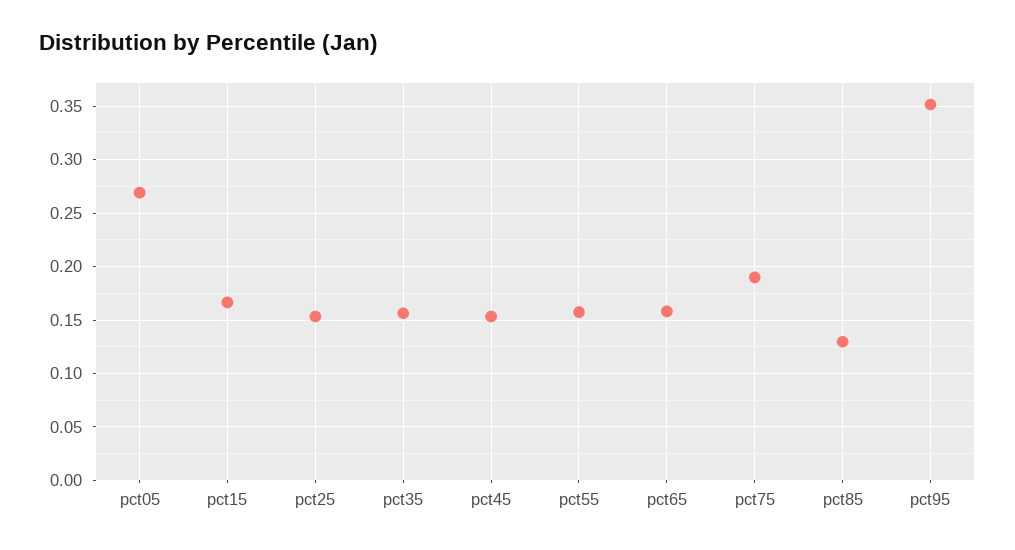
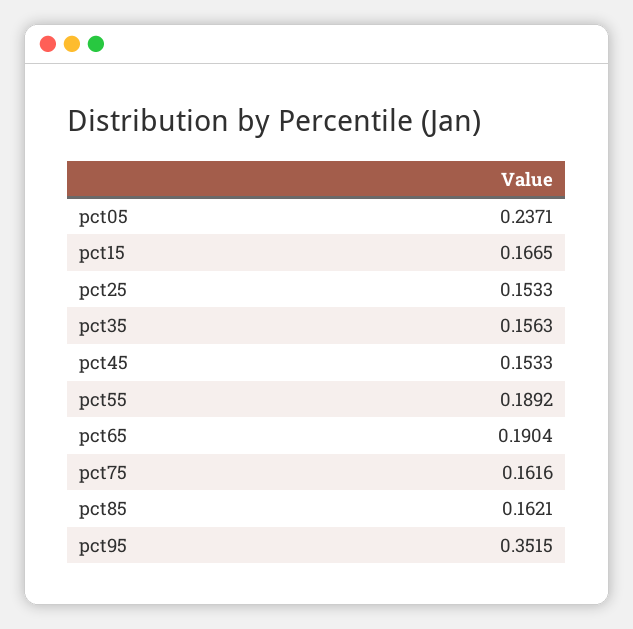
pct05: 0.27 -> 0.2371
pct55: 0.16 -> 0.1892
pct65: 0.16 -> 0.1904
pct75: 0.19 -> 0.1616
pct85: 0.13 -> 0.1621

